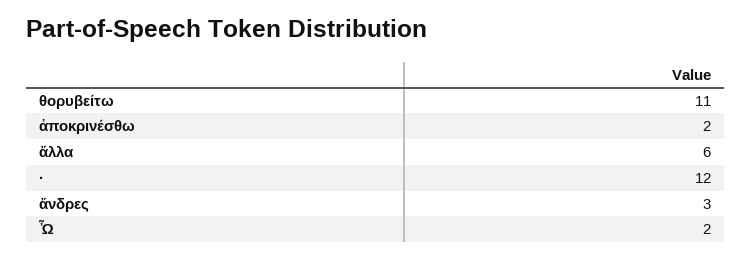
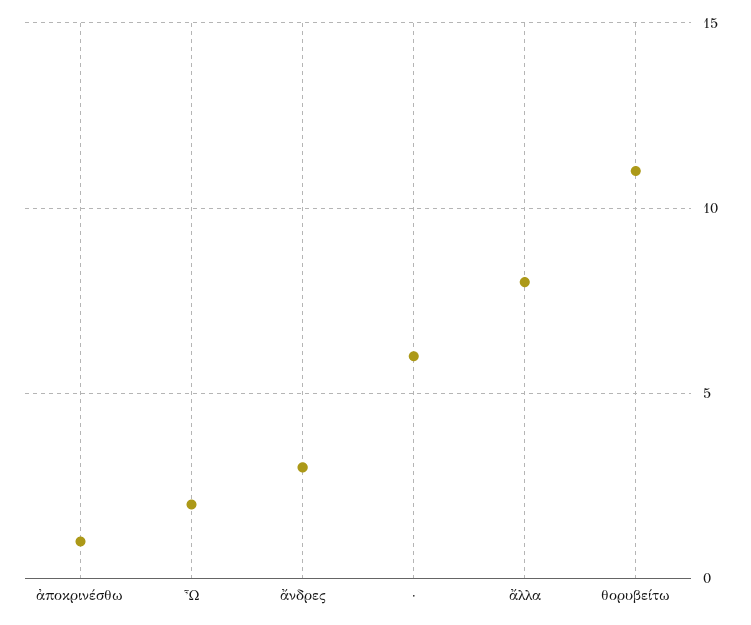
ἀποκρινέσθω: 2 -> 1
ἄλλα: 6 -> 8
·: 12 -> 6

